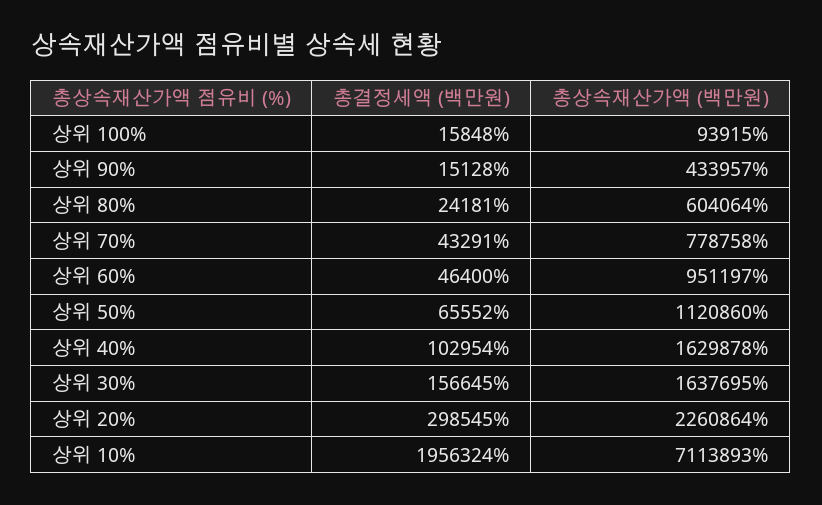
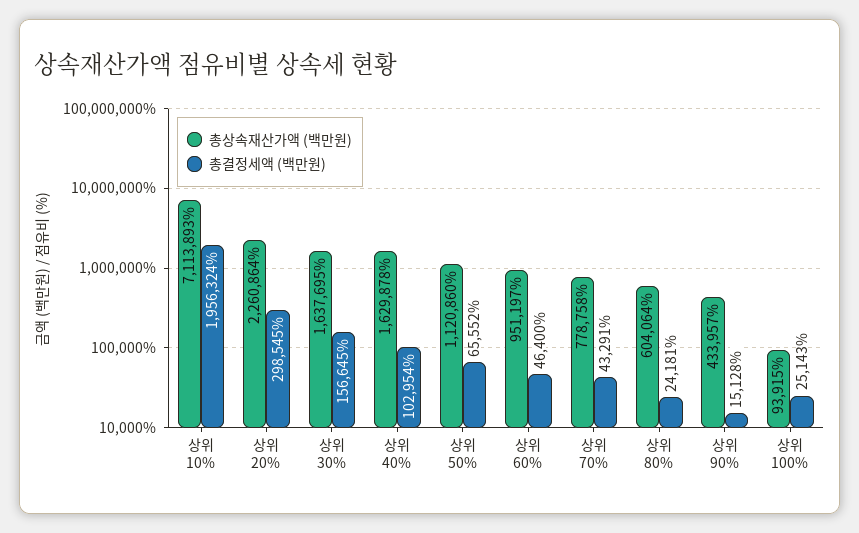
총결정세액 (백만원), 상위 100%: 15848 -> 25143

